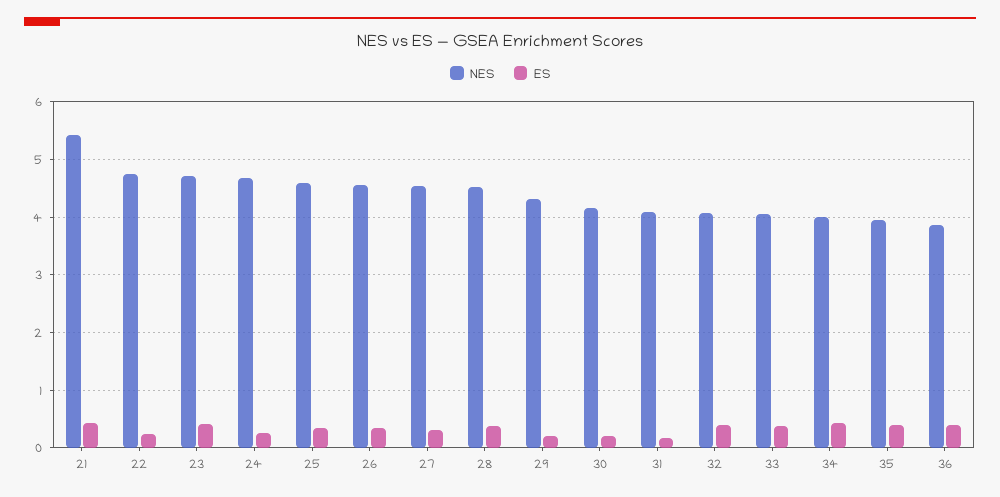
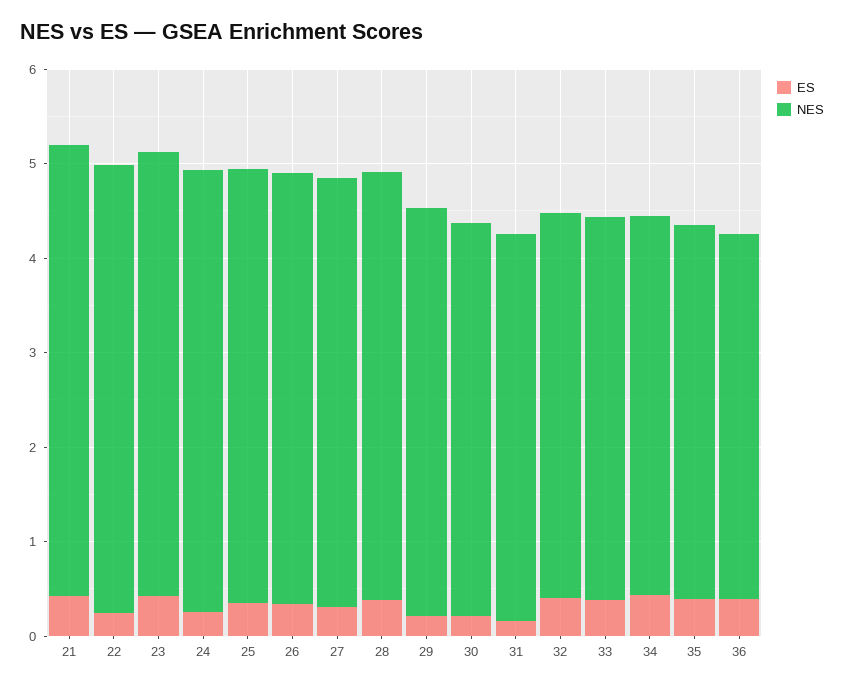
NES, 21: 5.4 -> 4.8

